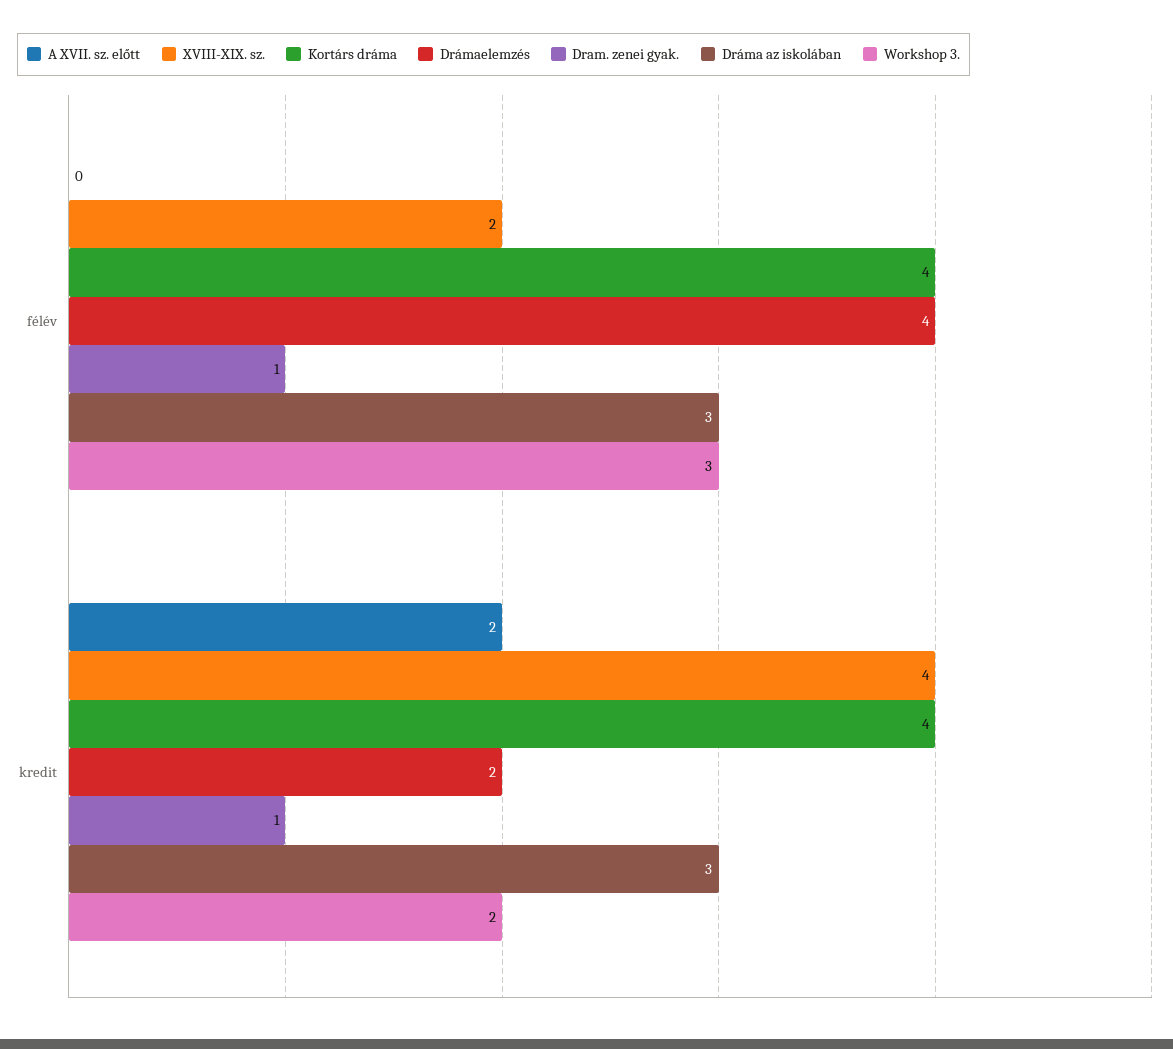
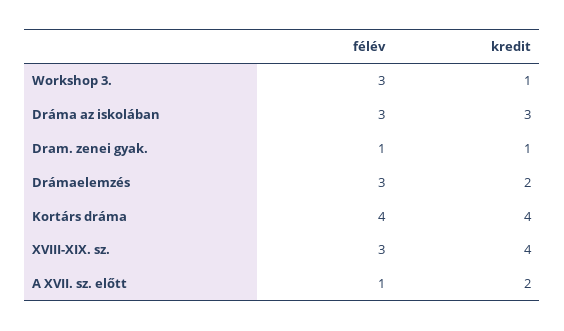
A XVII. sz. előtt, félév: 0 -> 1
XVIII-XIX. sz., félév: 2 -> 3
Drámaelemzés, félév: 4 -> 3
Workshop 3., kredit: 2 -> 1

